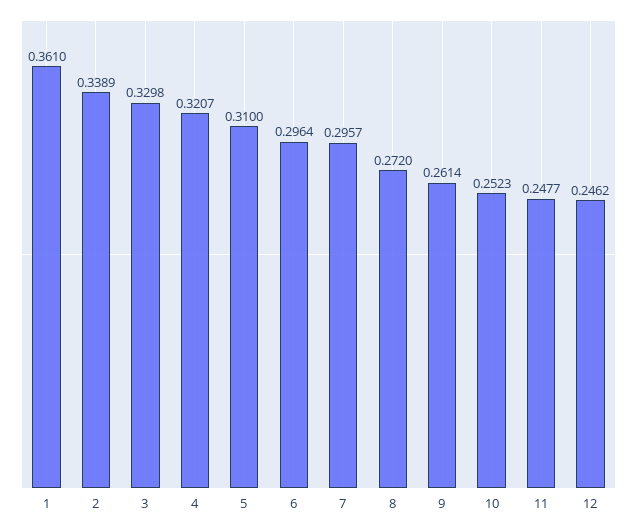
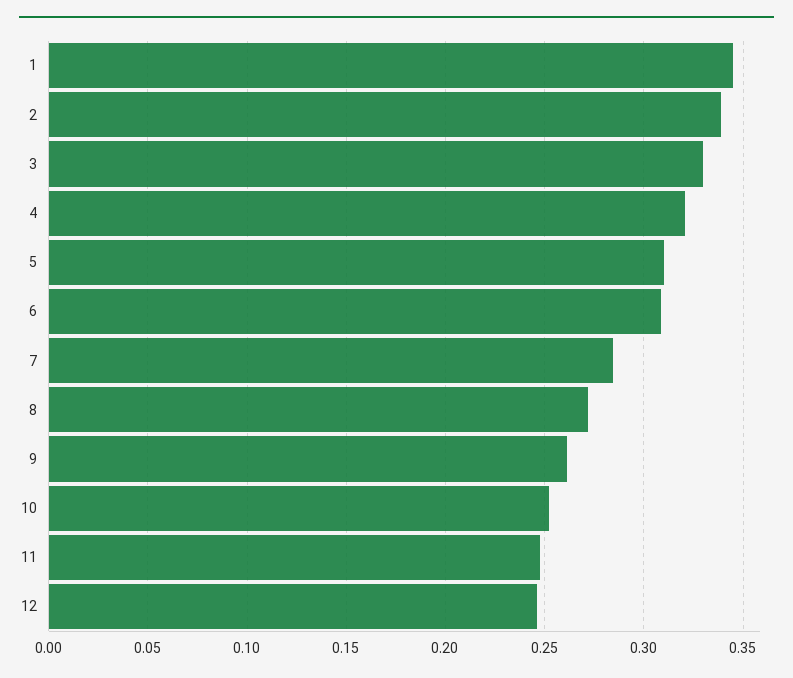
1: 0.361 -> 0.345
6: 0.2964 -> 0.31
7: 0.2957 -> 0.285

